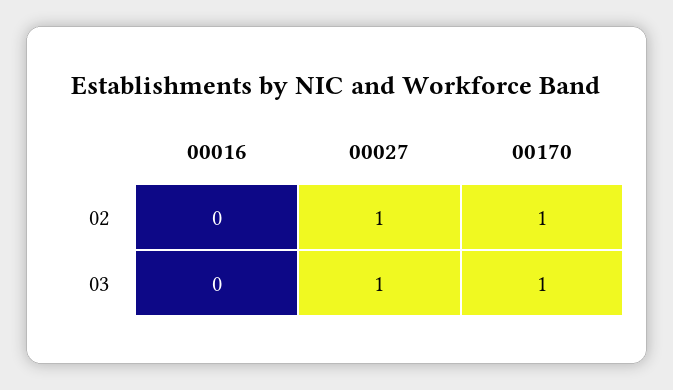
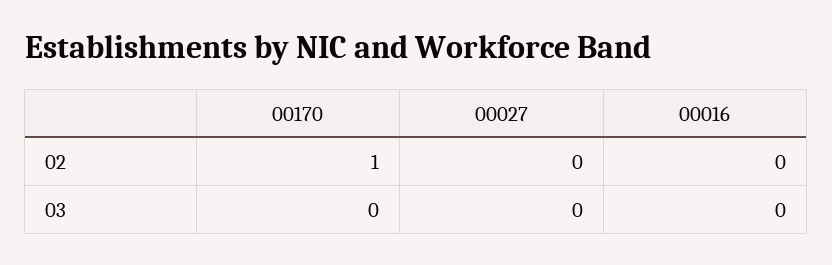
00027, 02: 1 -> 0
00027, 03: 1 -> 0
00170, 03: 1 -> 0

